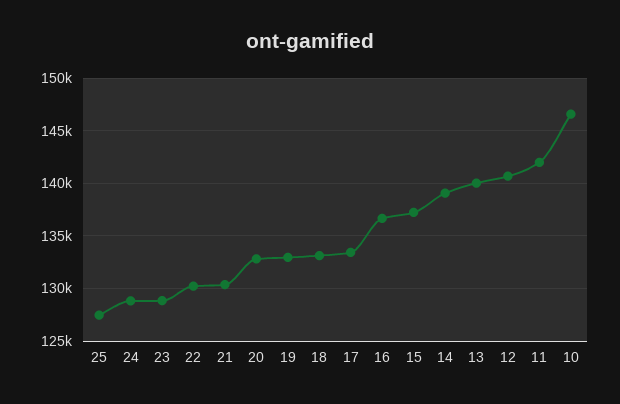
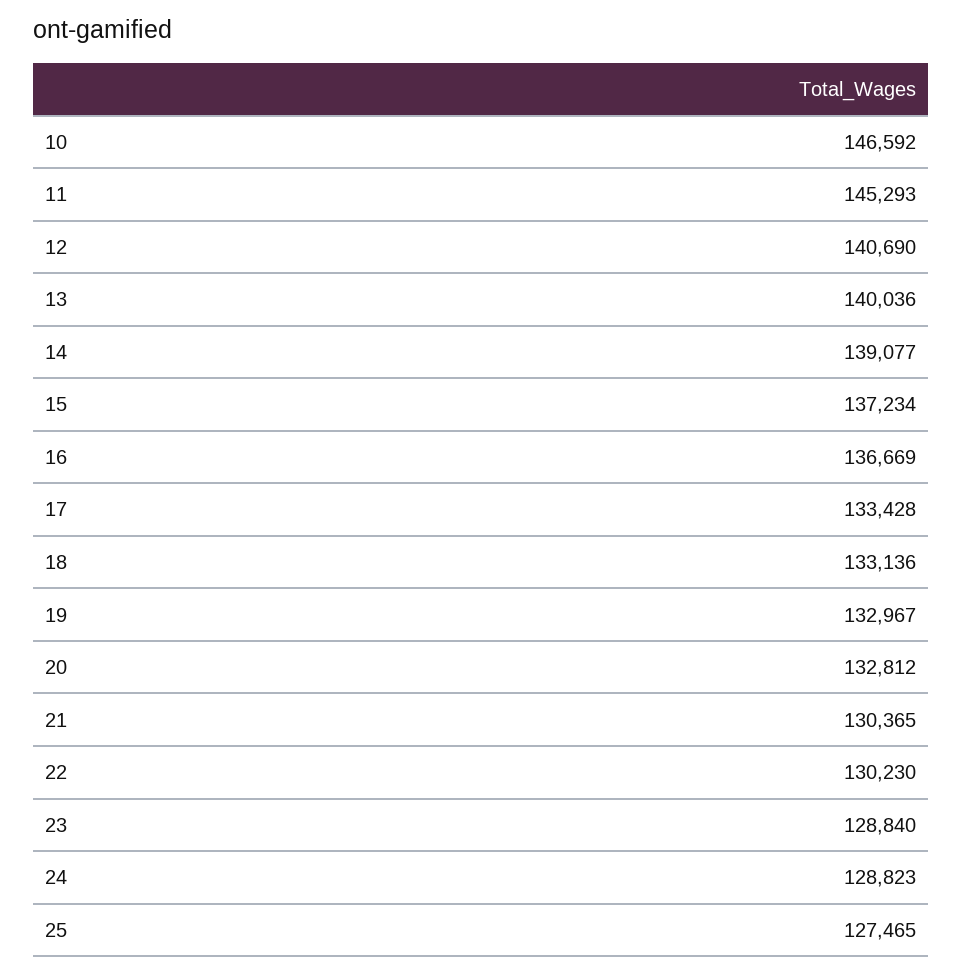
11: 142000 -> 145293

